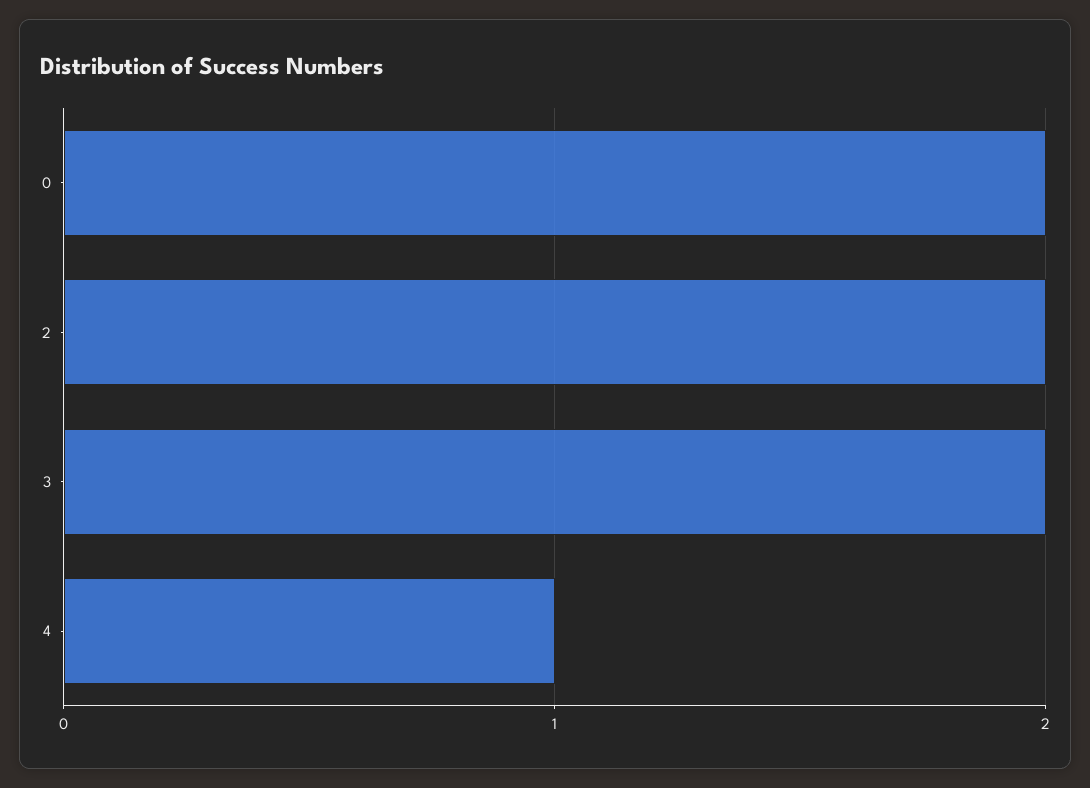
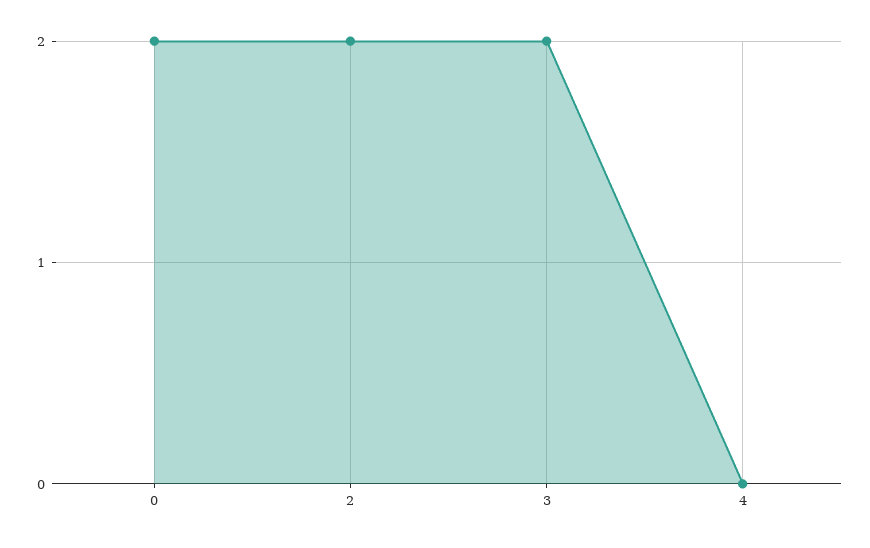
4: 1 -> 0

